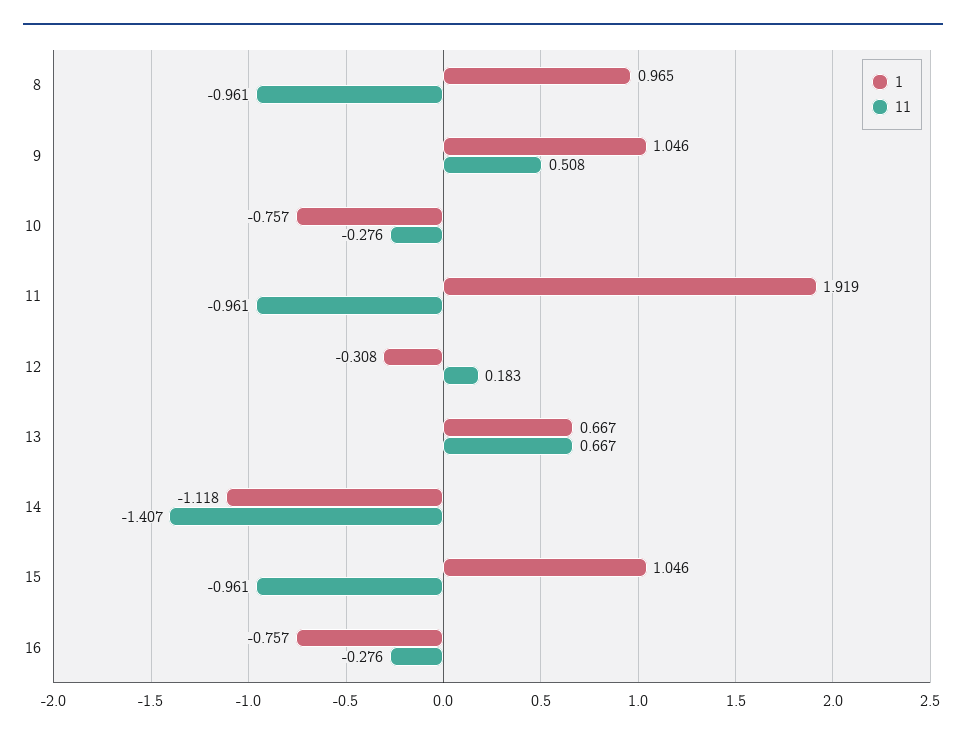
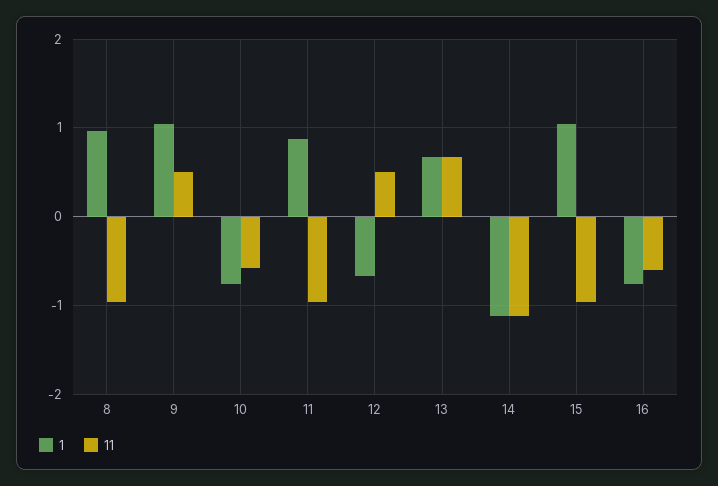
11, 10: -0.276 -> -0.6
1, 11: 1.919 -> 0.9
1, 12: -0.308 -> -0.7
11, 12: 0.183 -> 0.5
11, 14: -1.407 -> -1.1
11, 16: -0.276 -> -0.6

